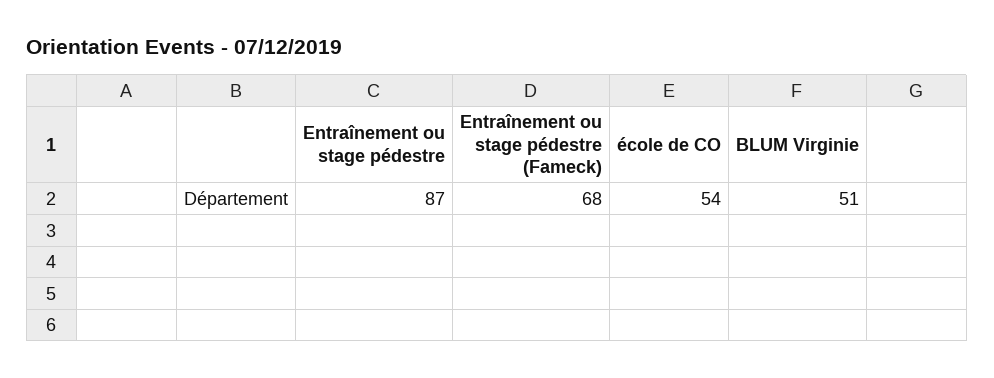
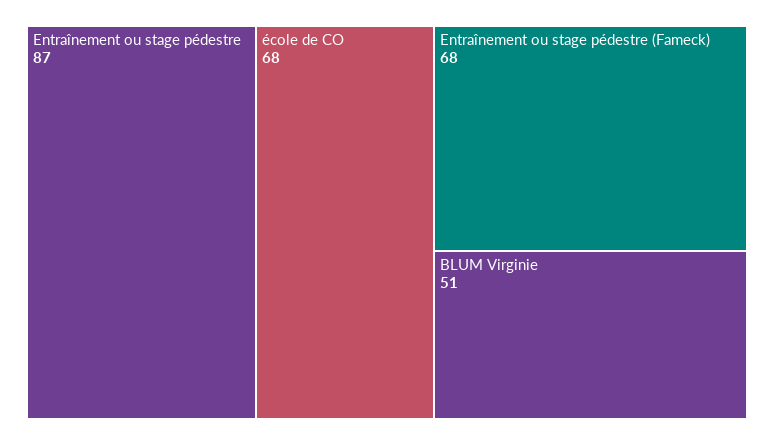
école de CO: 54 -> 68

